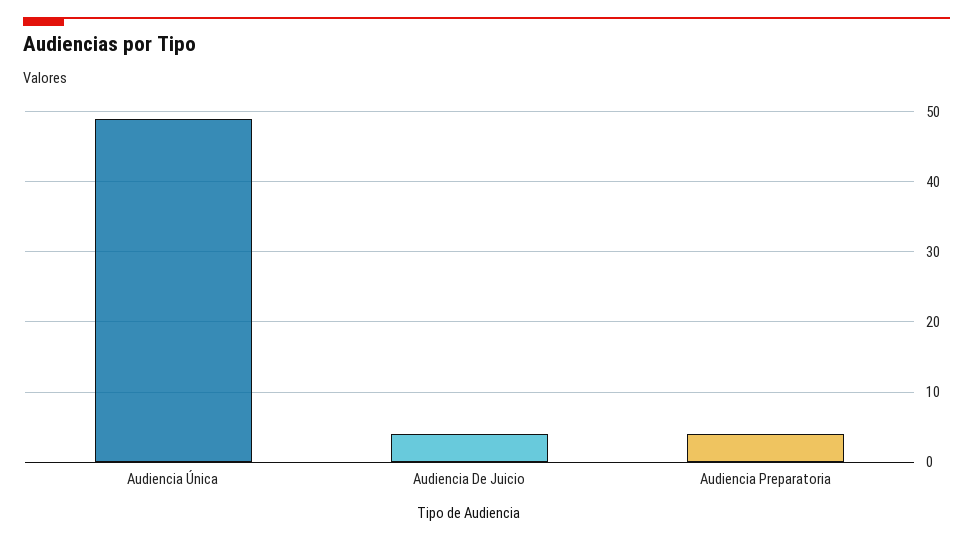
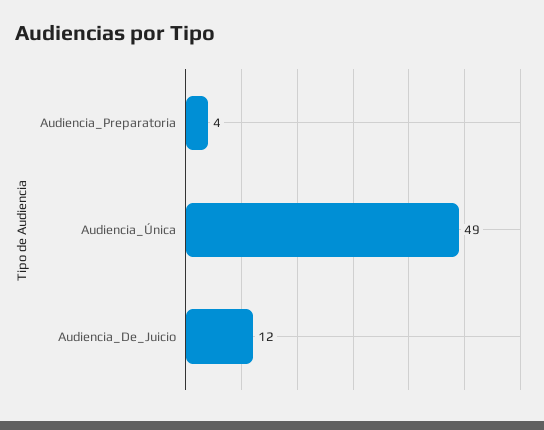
Audiencia De Juicio: 4 -> 12

